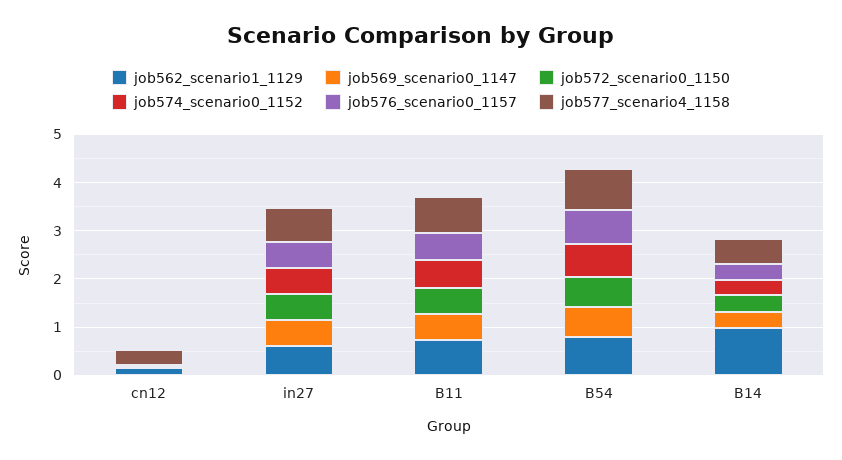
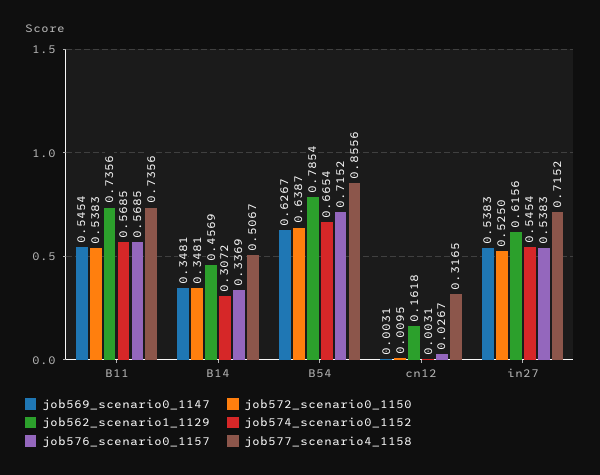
job562_scenario1_1129, B14: 1 -> 0.4569

